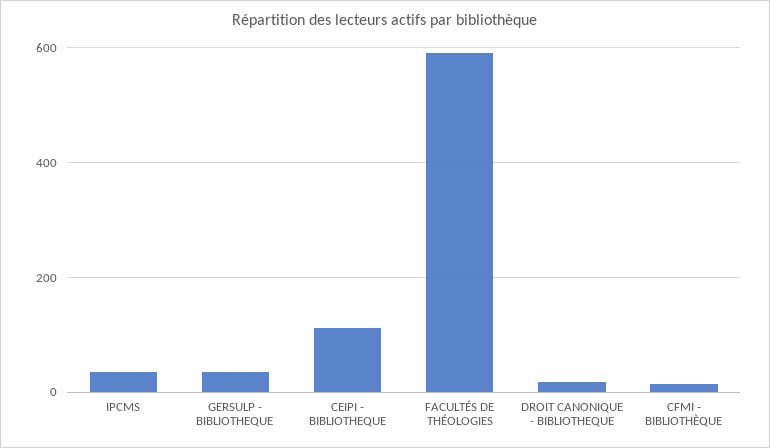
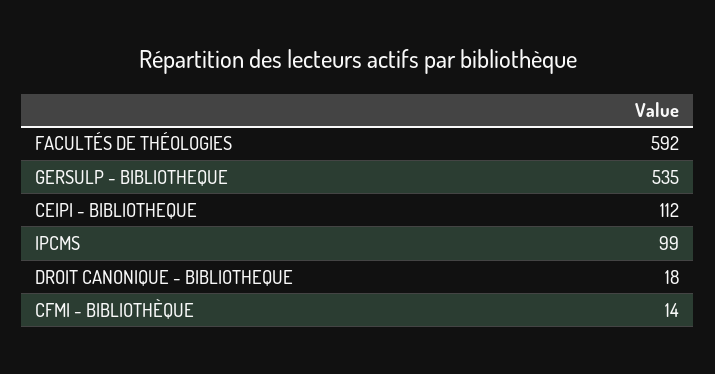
IPCMS: 40 -> 99
GERSULP - BIBLIOTHEQUE: 40 -> 535

